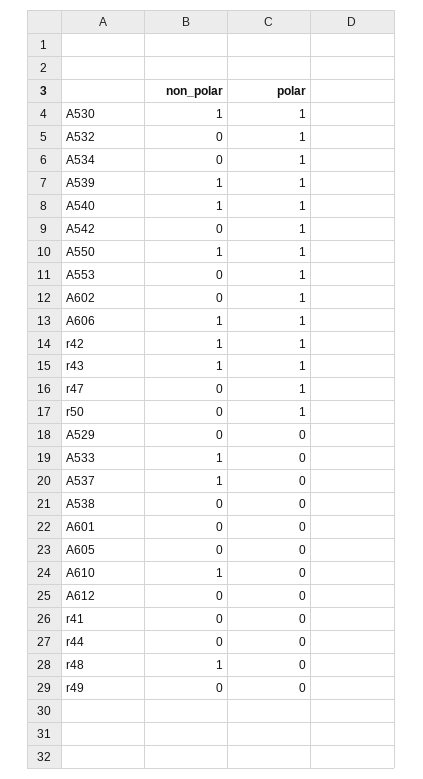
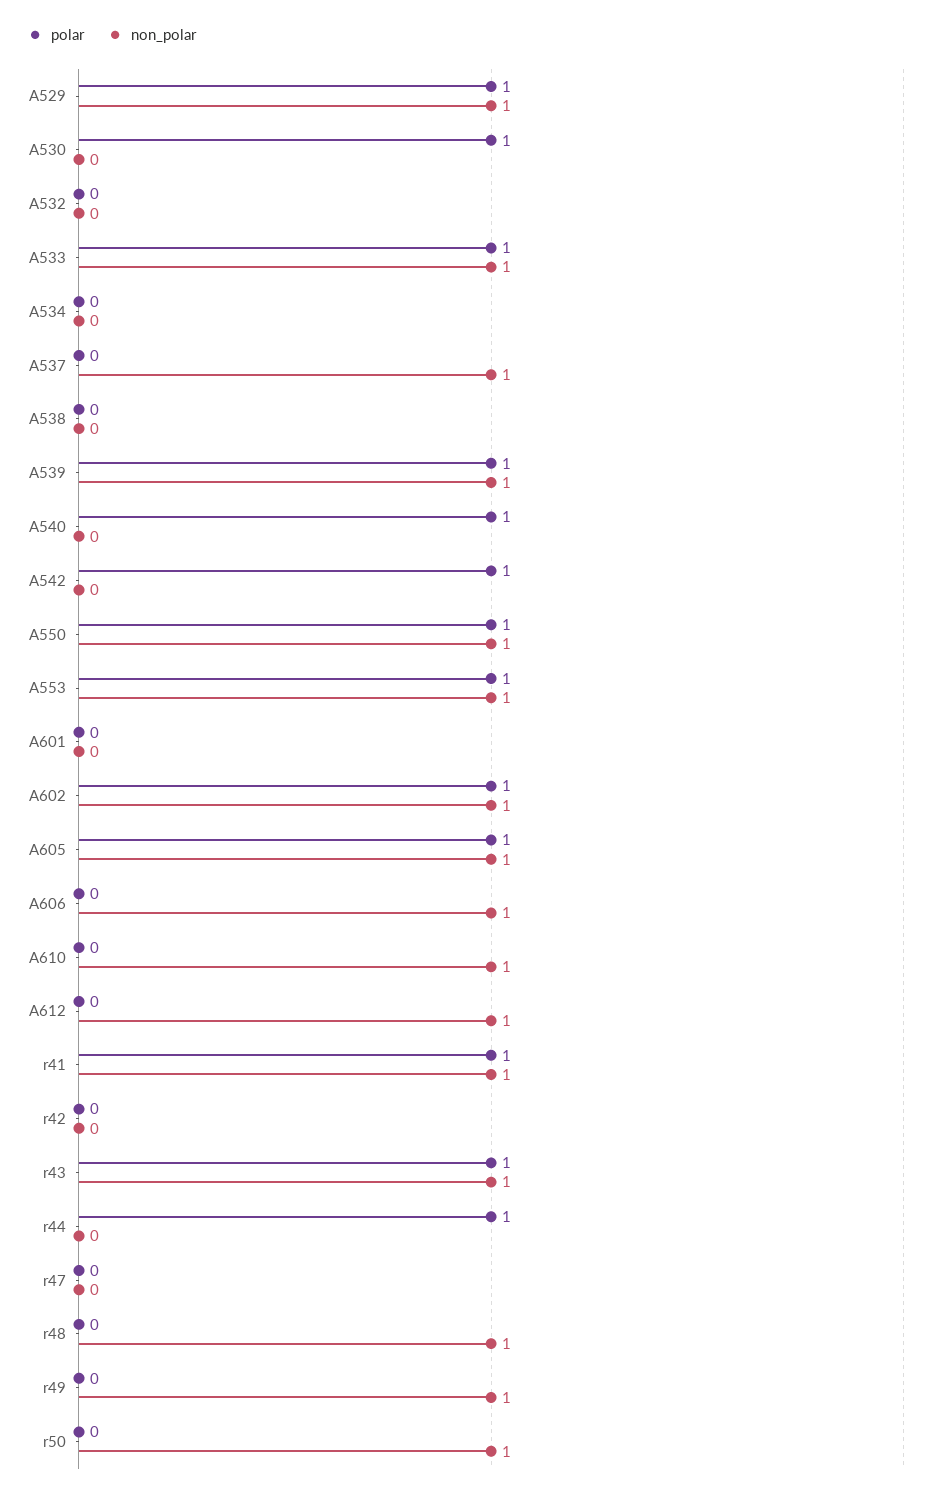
non_polar, A530: 1 -> 0
polar, A532: 1 -> 0
polar, A534: 1 -> 0
non_polar, A540: 1 -> 0
non_polar, A553: 0 -> 1
non_polar, A602: 0 -> 1
polar, A606: 1 -> 0
non_polar, r42: 1 -> 0
polar, r42: 1 -> 0
polar, r47: 1 -> 0
non_polar, r50: 0 -> 1
polar, r50: 1 -> 0
non_polar, A529: 0 -> 1
polar, A529: 0 -> 1
polar, A533: 0 -> 1
non_polar, A605: 0 -> 1
polar, A605: 0 -> 1
non_polar, A612: 0 -> 1
non_polar, r41: 0 -> 1
polar, r41: 0 -> 1
polar, r44: 0 -> 1
non_polar, r49: 0 -> 1

